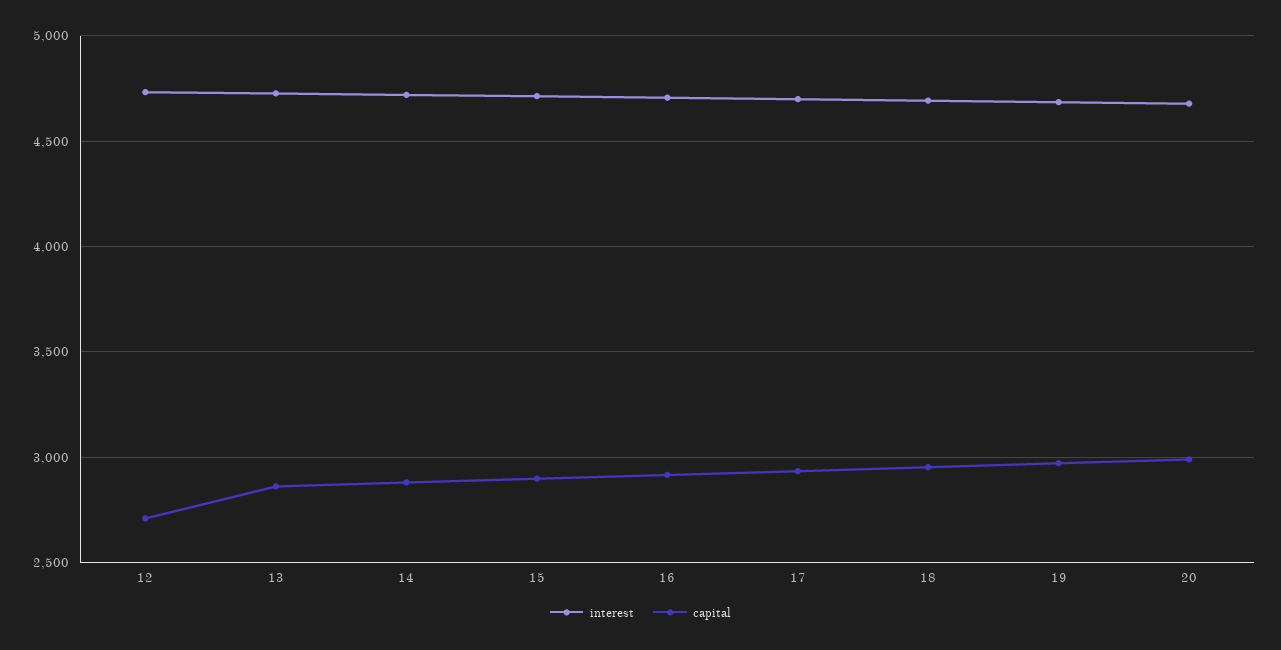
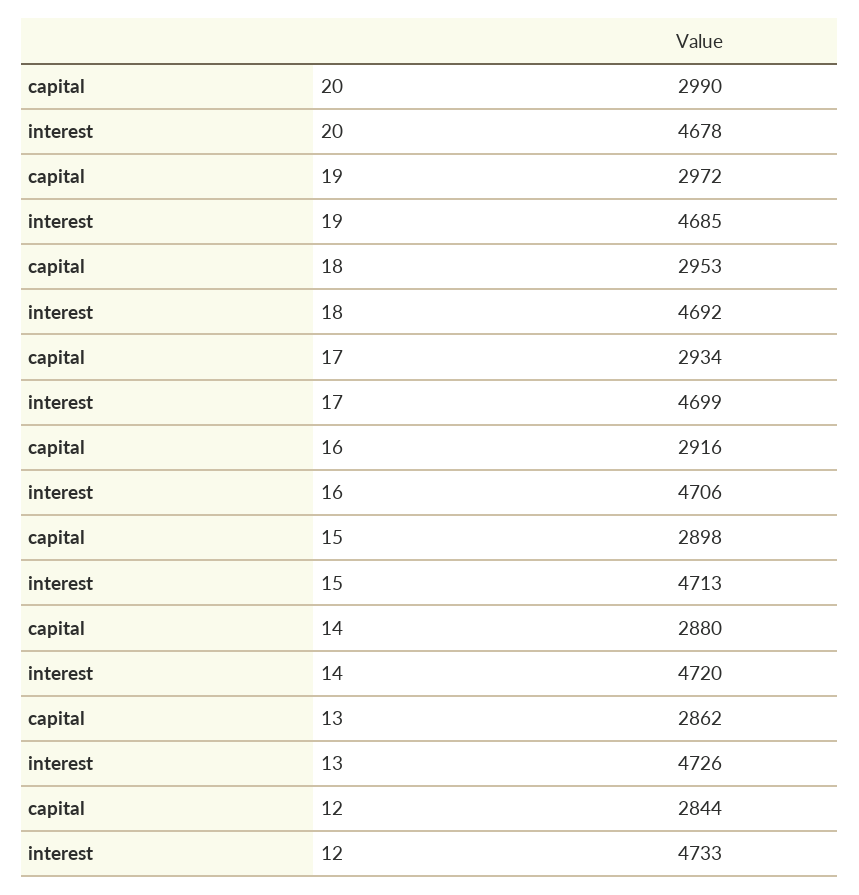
capital, 12: 2700 -> 2844

